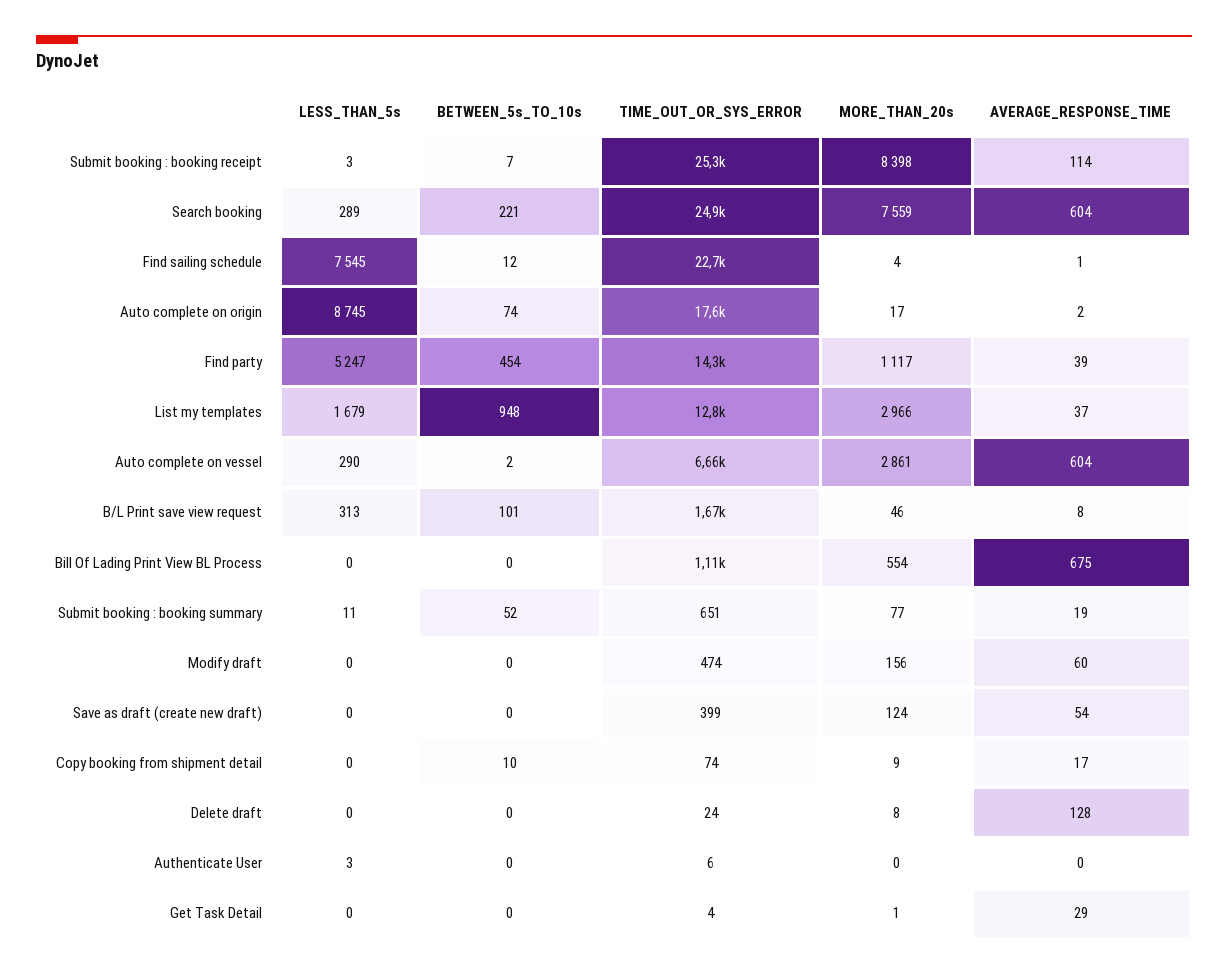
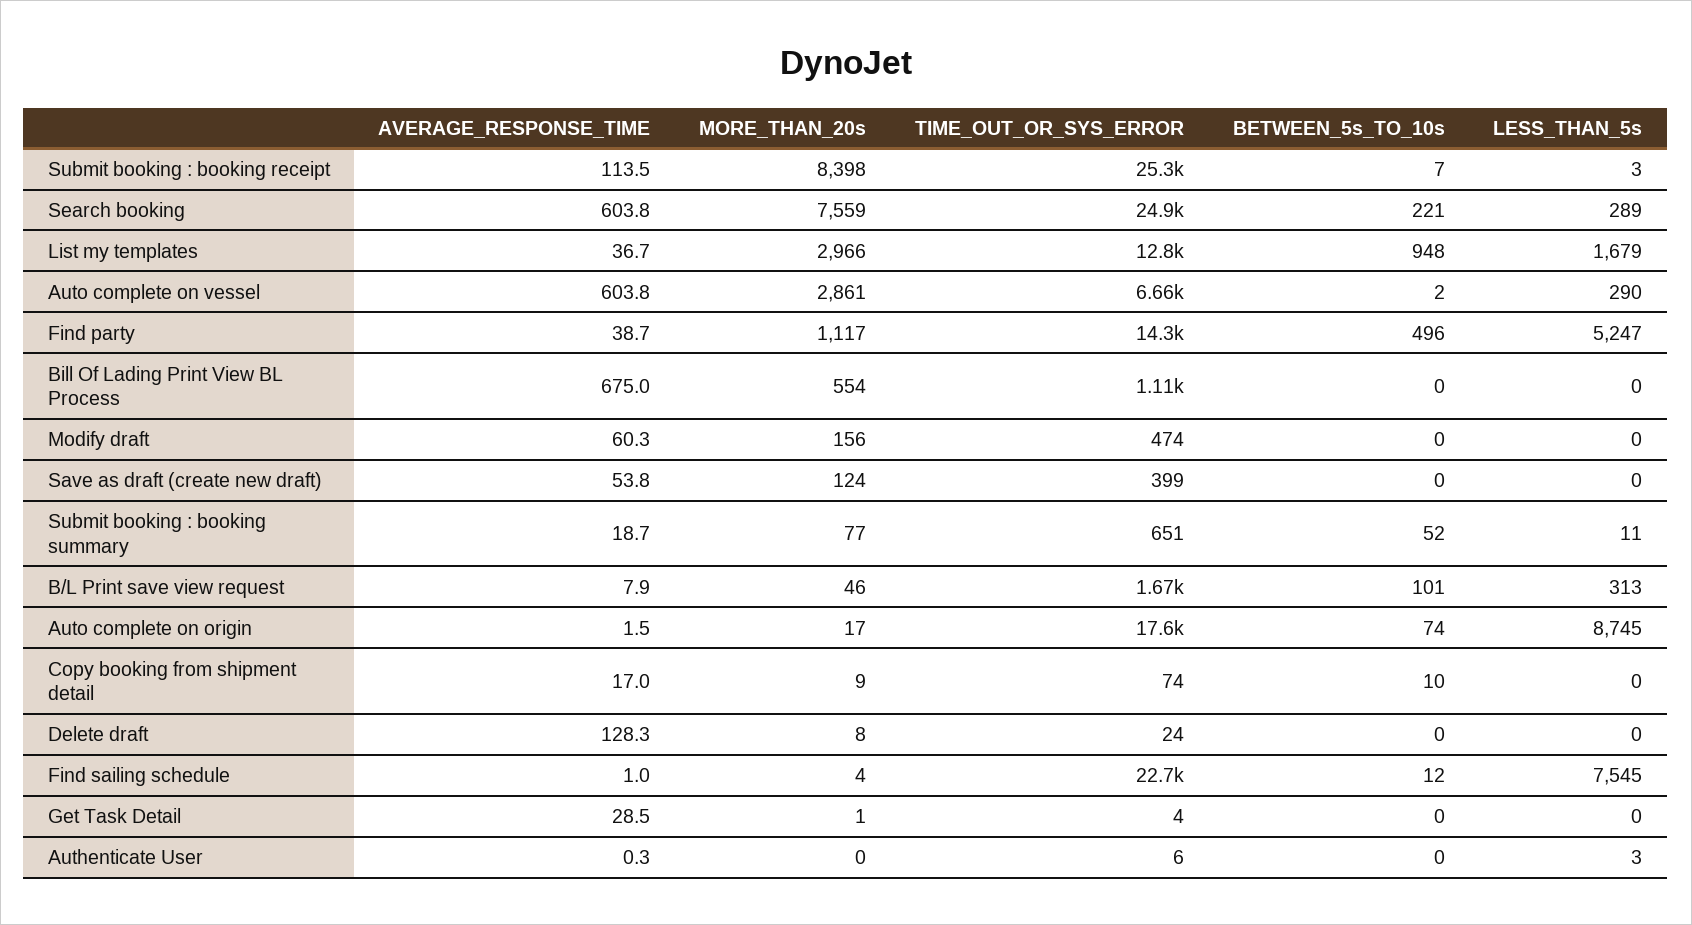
BETWEEN_5s_TO_10s, Find party: 454 -> 496

